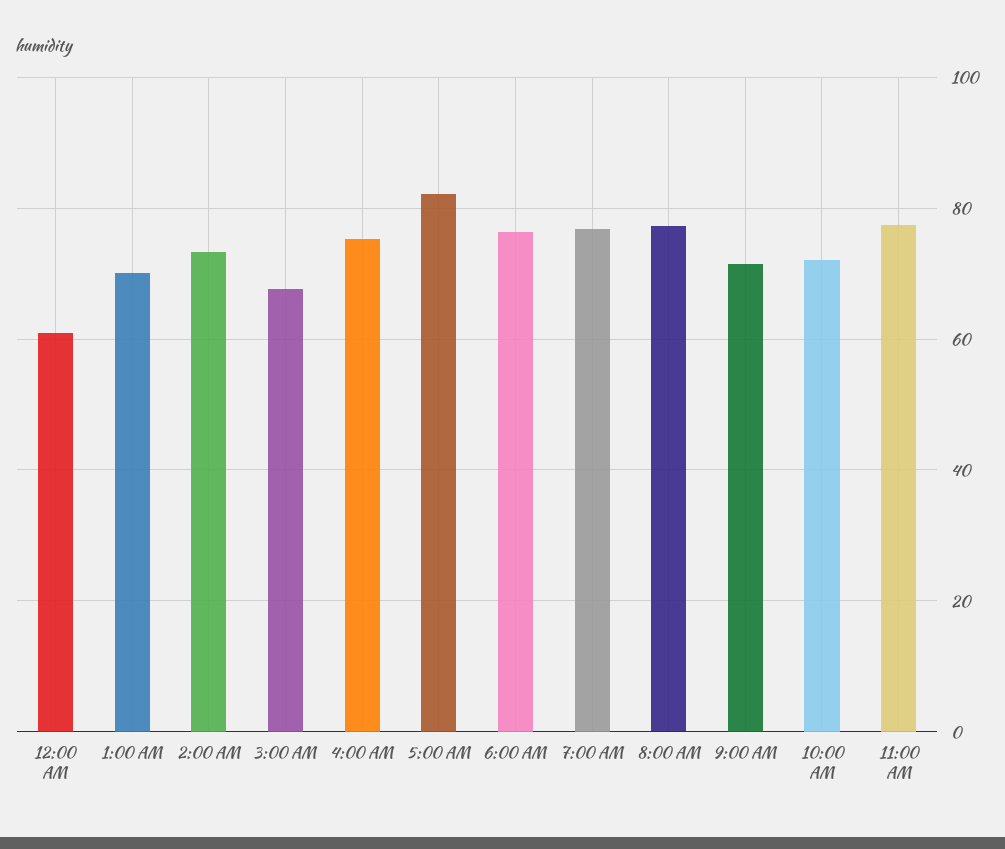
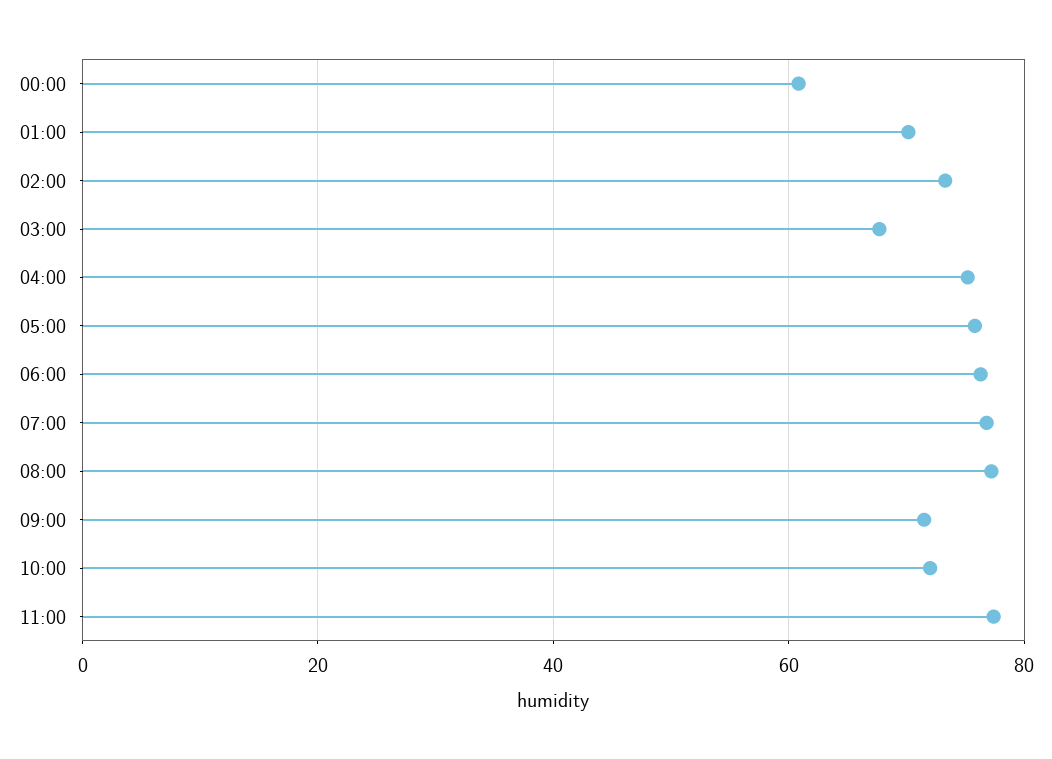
5:00 AM: 82 -> 76

